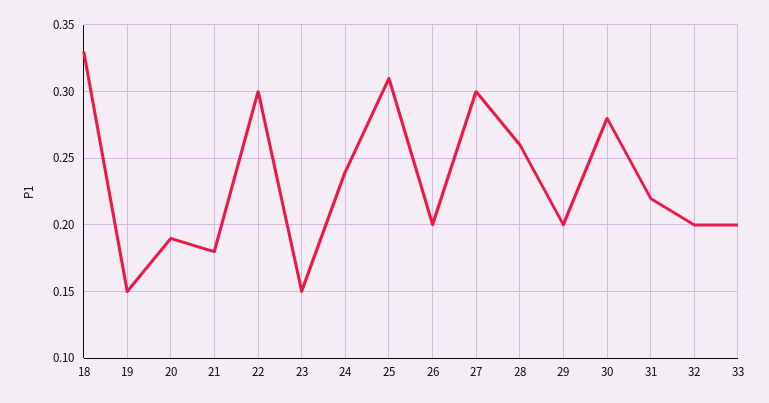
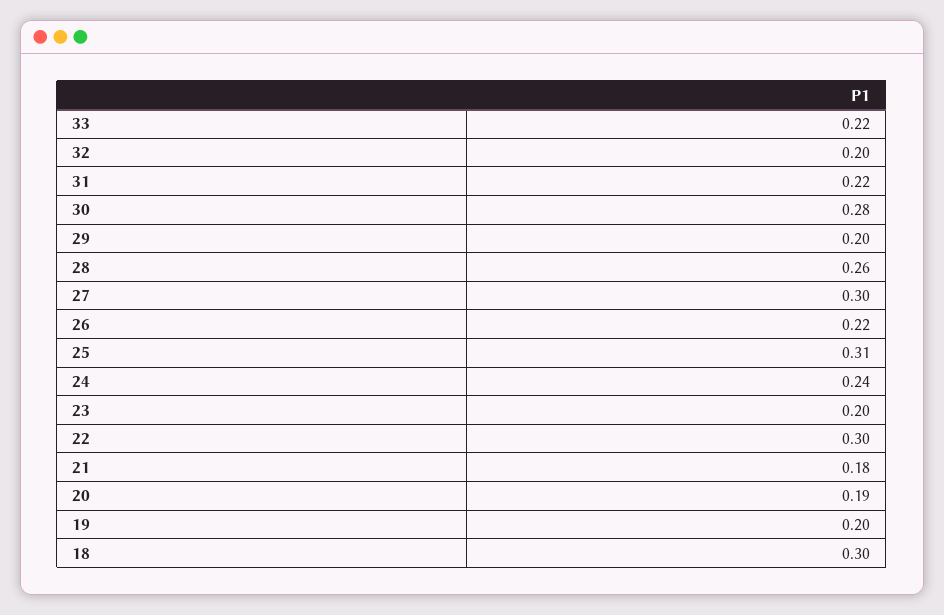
18: 0.33 -> 0.3
19: 0.15 -> 0.2
23: 0.15 -> 0.2
26: 0.2 -> 0.22
33: 0.2 -> 0.22

